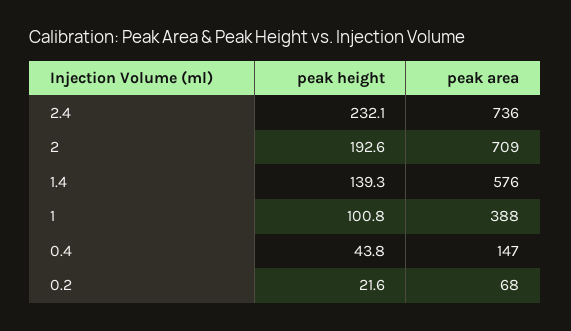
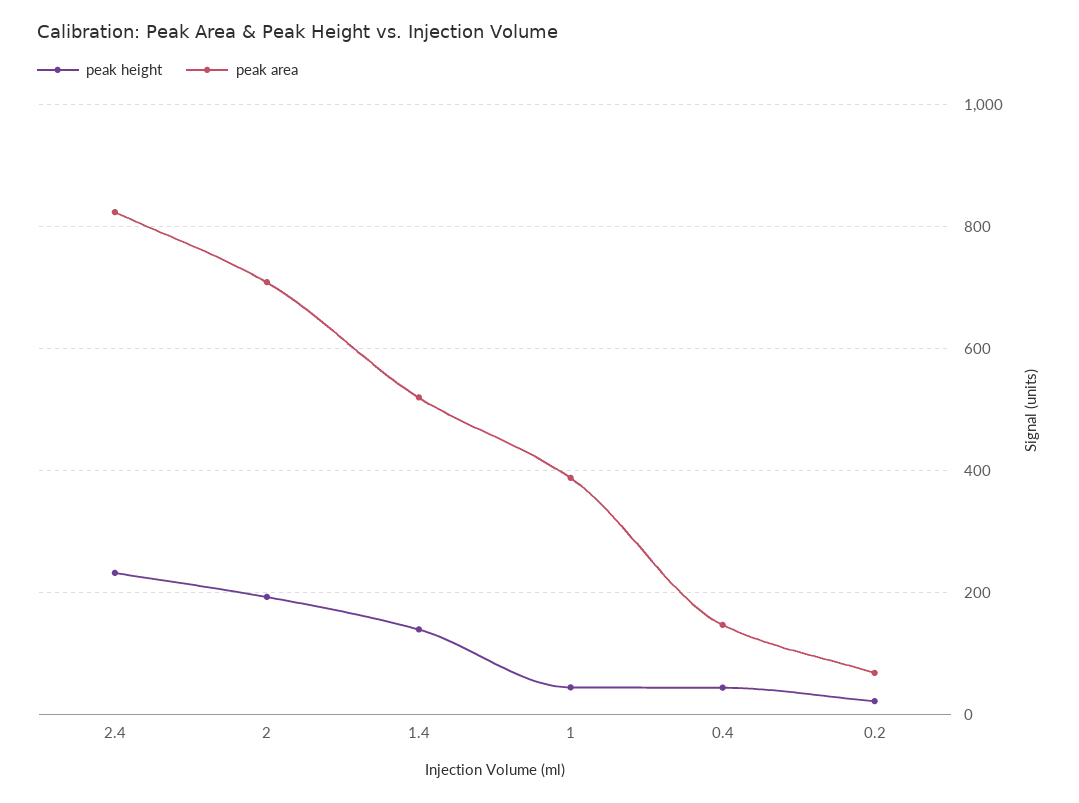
peak area, 2.4: 736 -> 820
peak area, 1.4: 576 -> 520
peak height, 1: 100.8 -> 40

